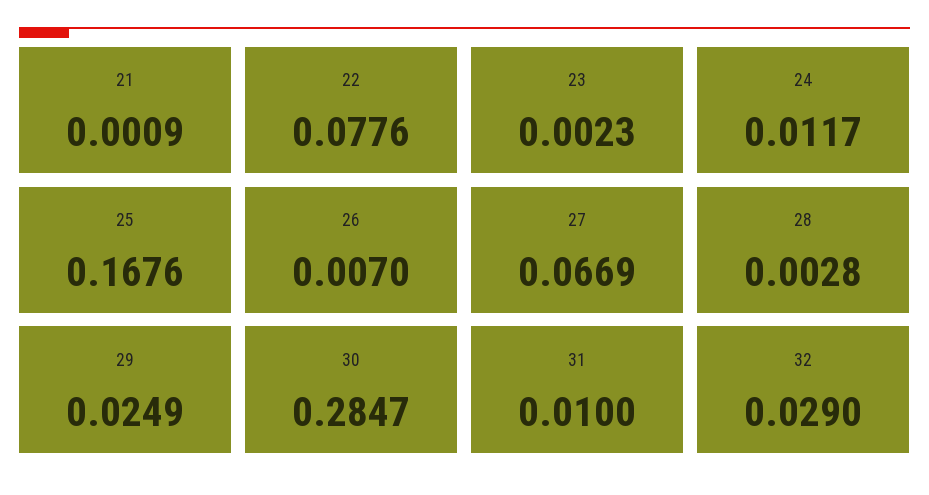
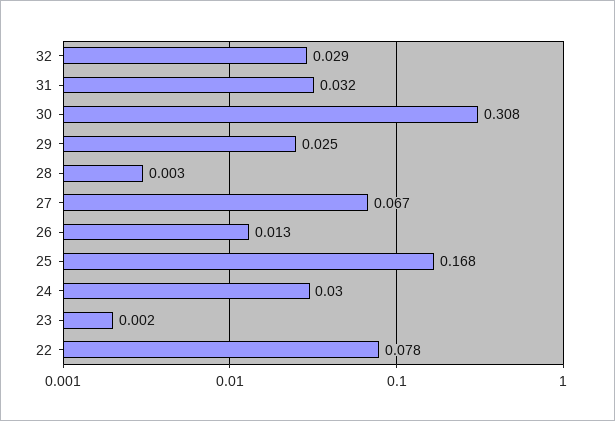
21: 0.0009 -> none
24: 0.0117 -> 0.03
26: 0.007 -> 0.013
30: 0.2847 -> 0.308
31: 0.01 -> 0.032

